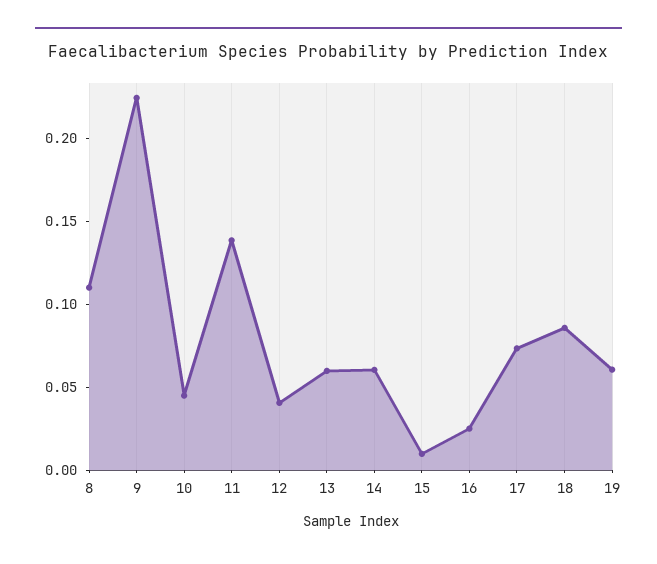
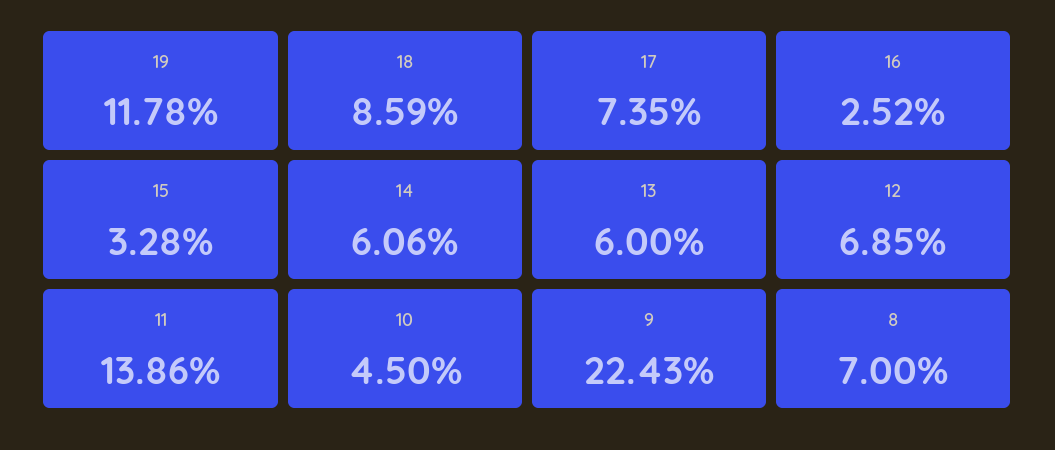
8: 0.11 -> 0.07
12: 0.04 -> 0.0685
15: 0.01 -> 0.0328
19: 0.06 -> 0.1178

